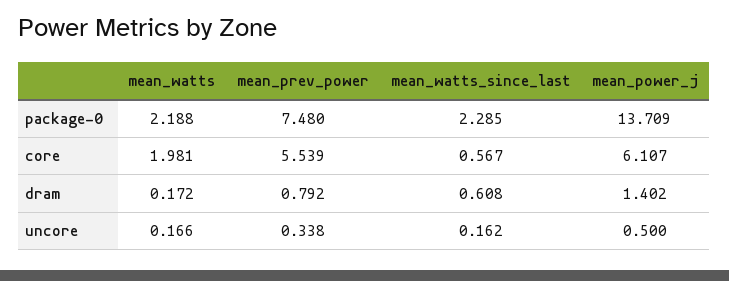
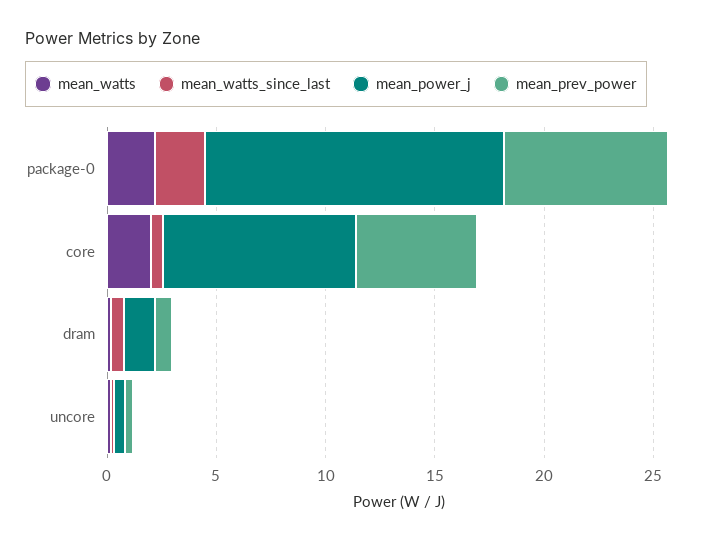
mean_power_j, core: 6.107 -> 9

